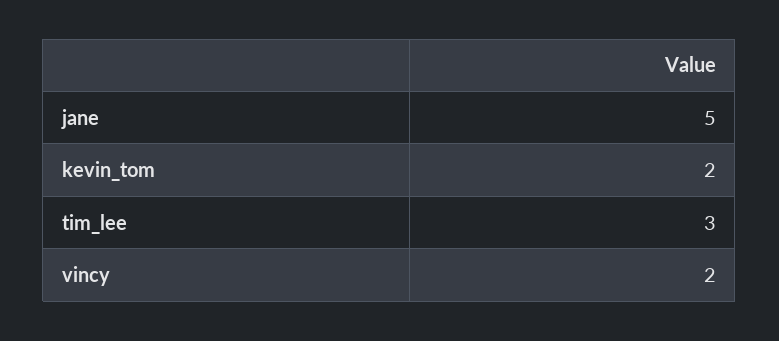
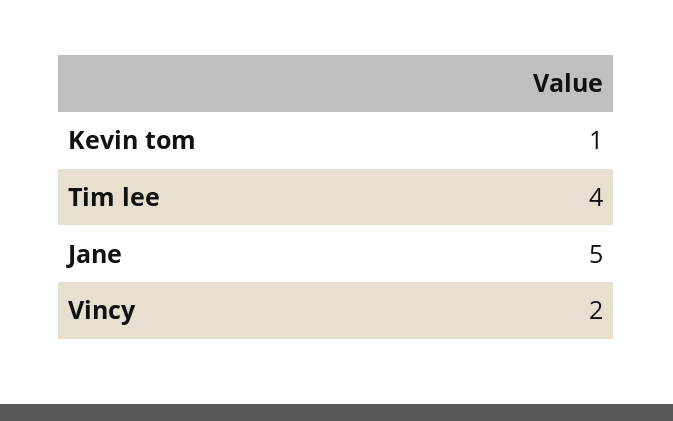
kevin_tom: 2 -> 1
tim_lee: 3 -> 4

